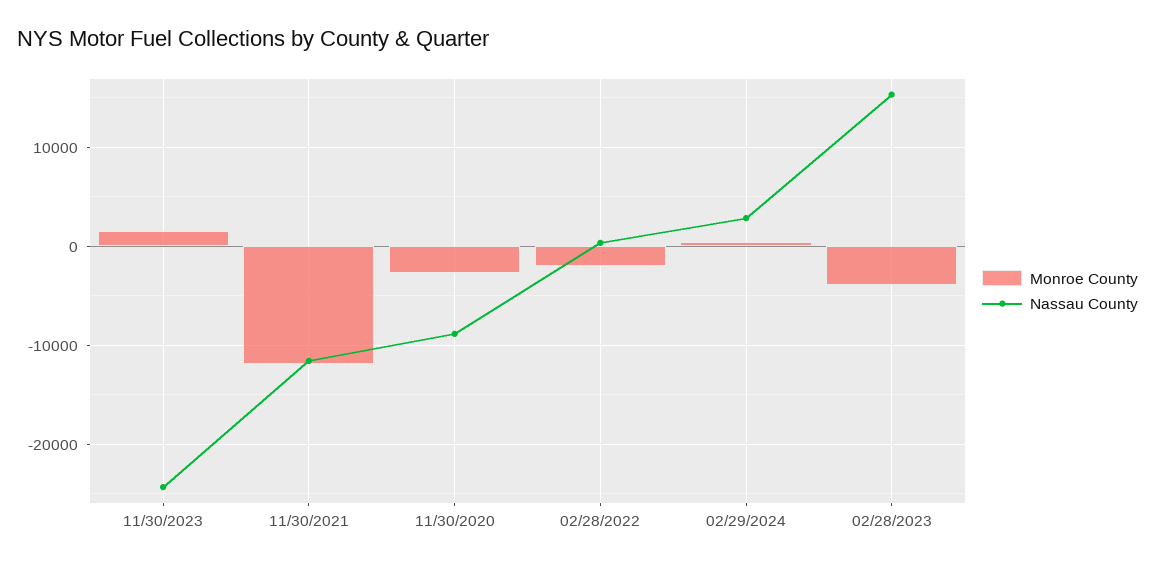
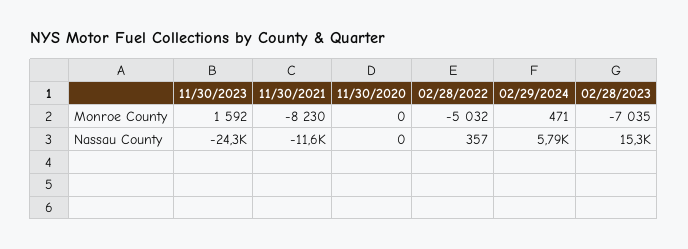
Monroe County, 11/30/2021: -12000 -> -8230
Monroe County, 11/30/2020: -3000 -> 0
Nassau County, 11/30/2020: -9000 -> 0
Monroe County, 02/28/2022: -2000 -> -5032
Nassau County, 02/29/2024: 3000 -> 5790
Monroe County, 02/28/2023: -4000 -> -7035

